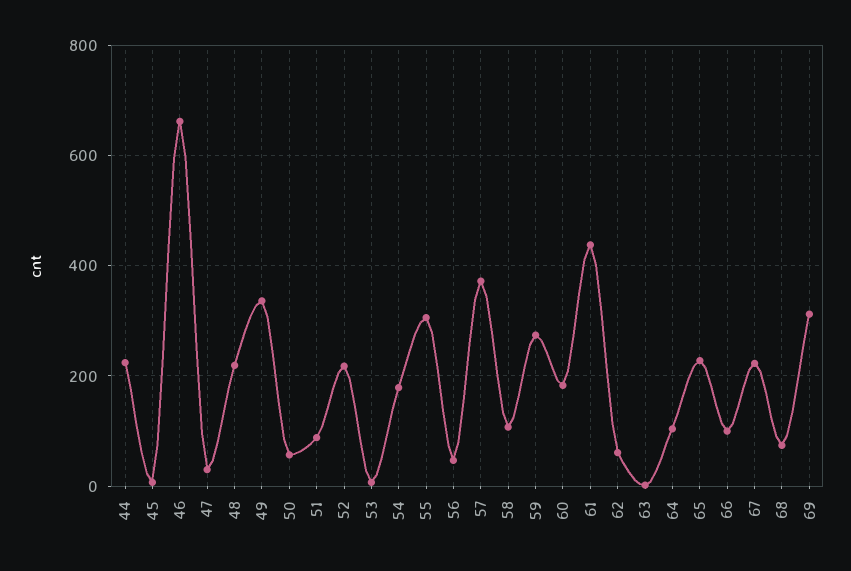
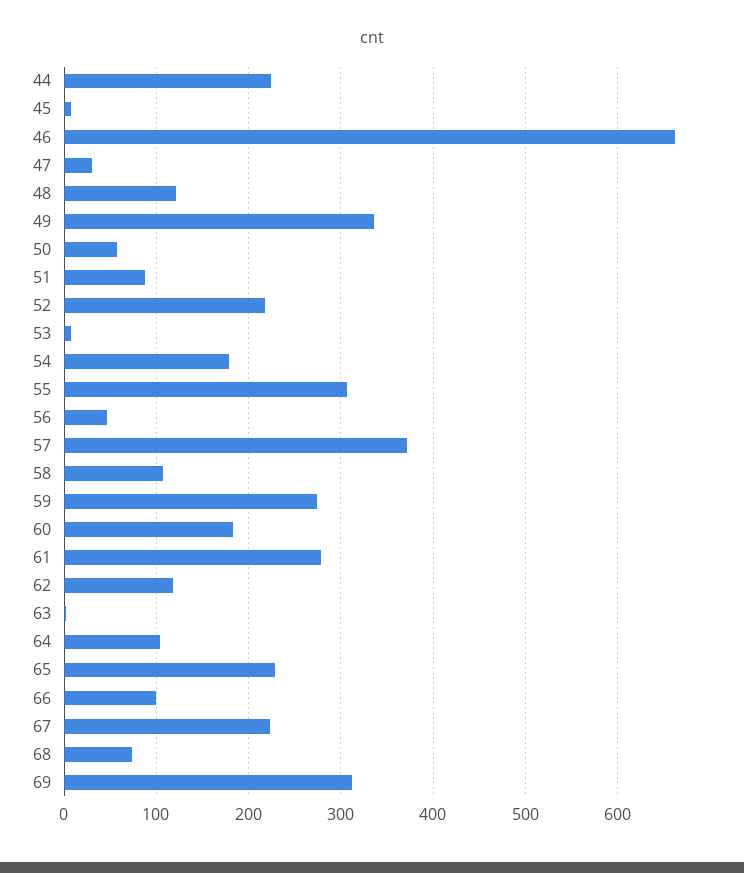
48: 220 -> 120
61: 440 -> 280
62: 60 -> 120

